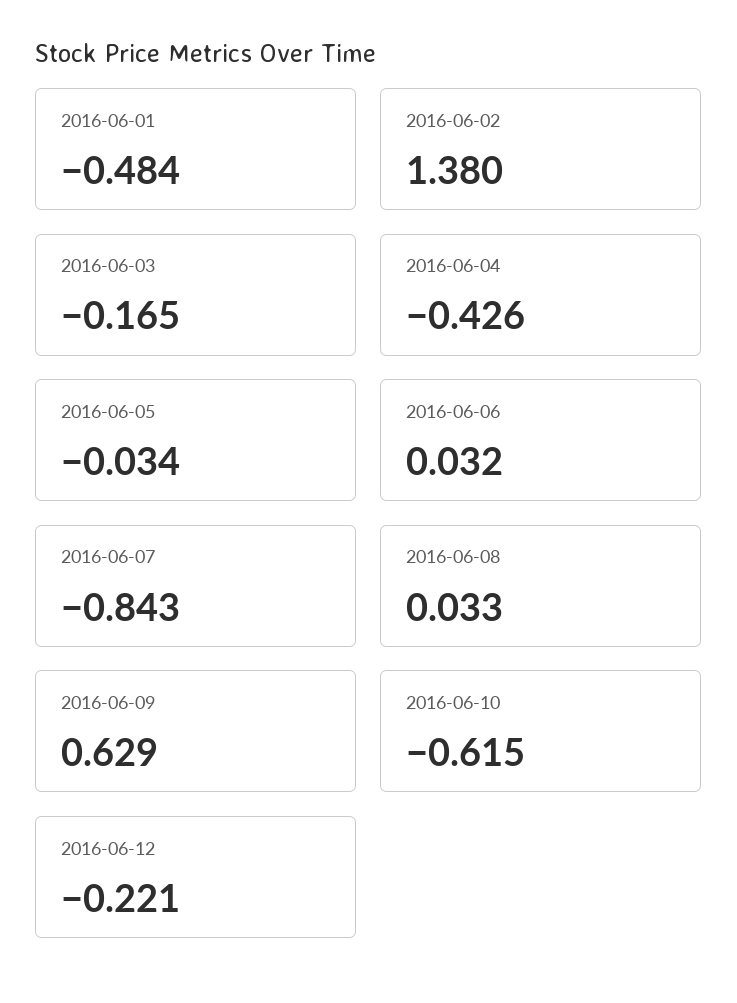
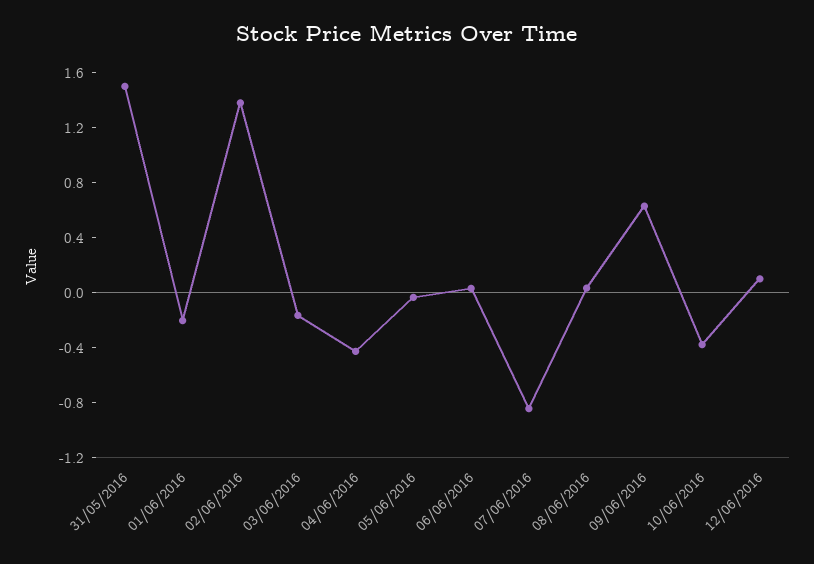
2016-06-01: -0.484 -> -0.2
2016-06-10: -0.615 -> -0.4
2016-06-12: -0.221 -> 0.1
31/05/2016: none -> 1.5

